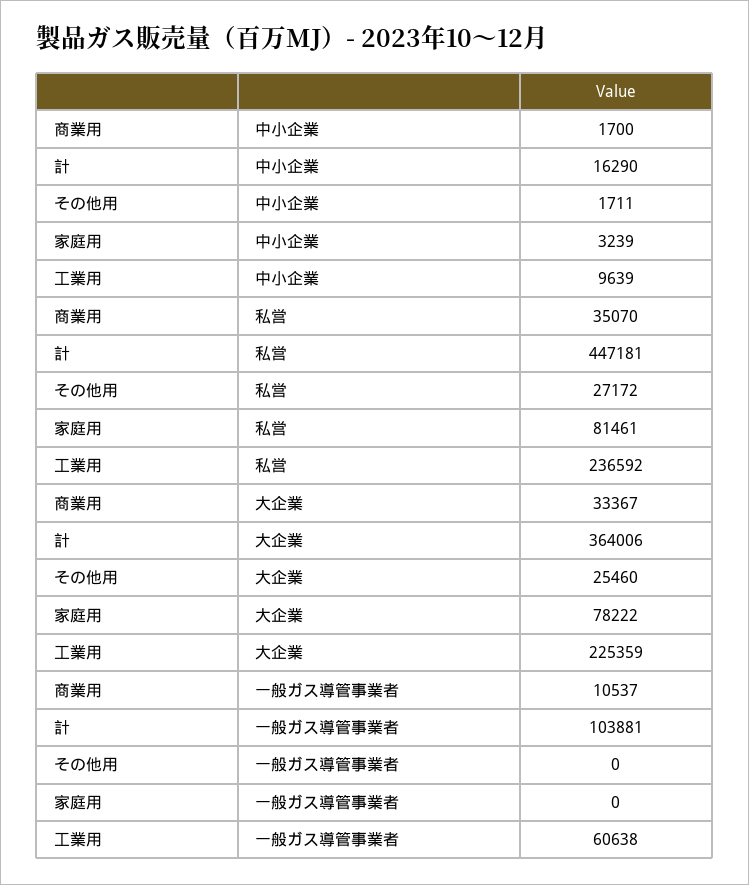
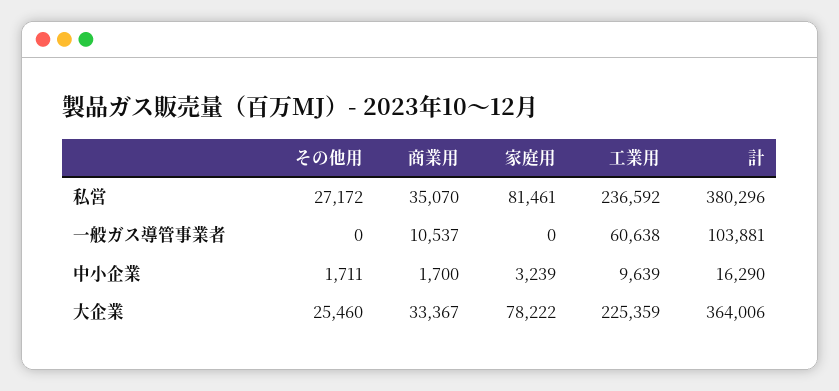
計, 私営: 447181 -> 380296

